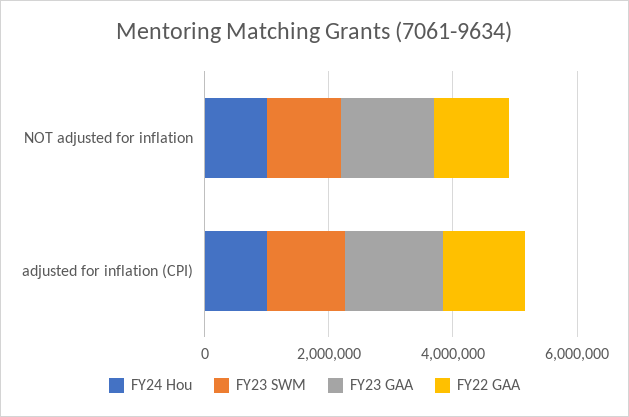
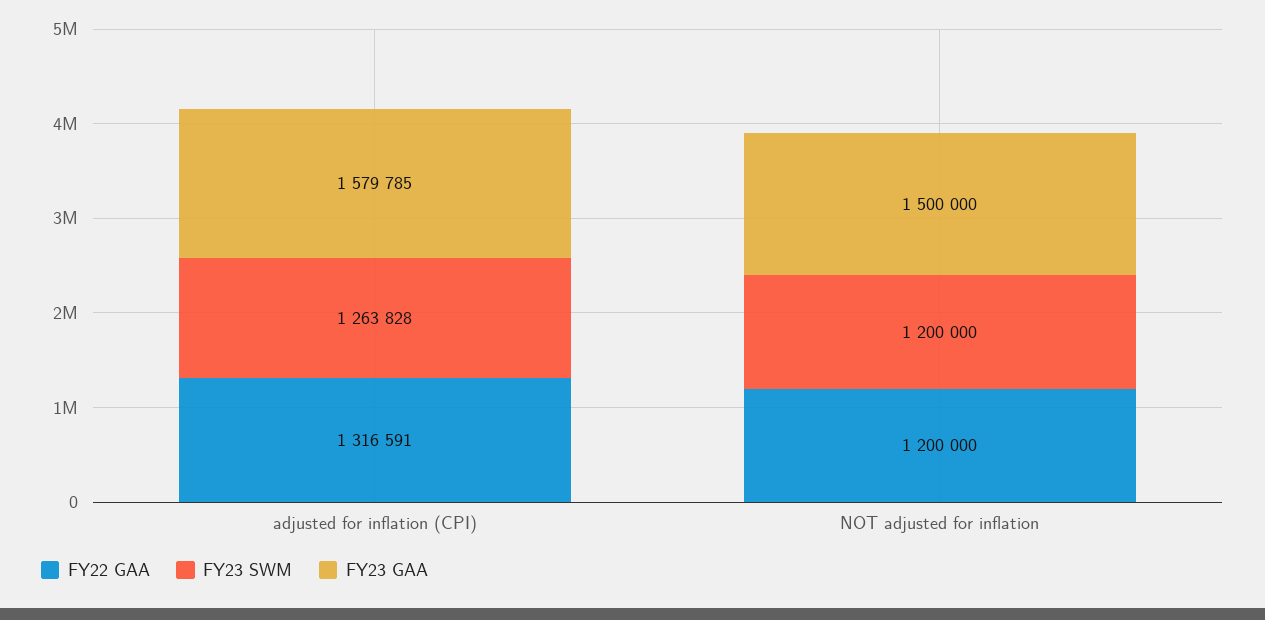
FY24 Hou, NOT adjusted for inflation: 1000000 -> none
FY24 Hou, adjusted for inflation (CPI): 1000000 -> none

